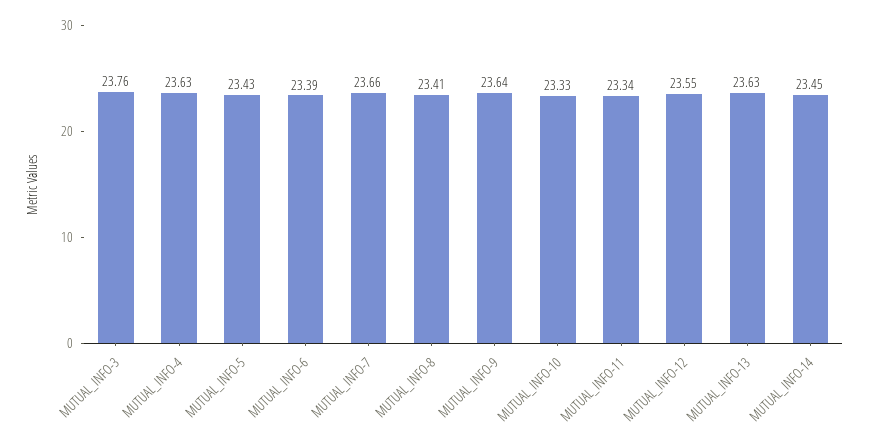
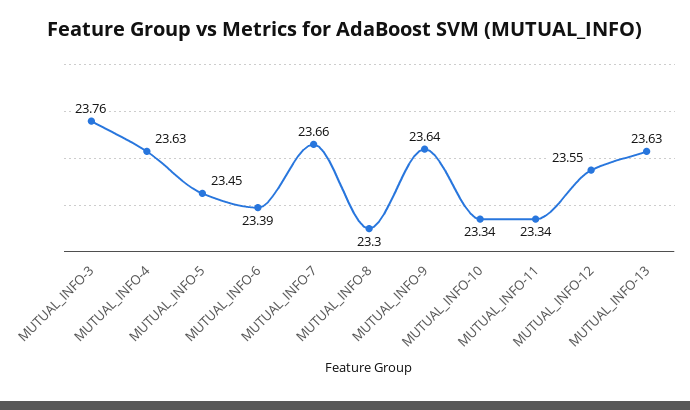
MUTUAL_INFO-5: 23.43 -> 23.45
MUTUAL_INFO-8: 23.41 -> 23.3
MUTUAL_INFO-10: 23.33 -> 23.34
MUTUAL_INFO-14: 23.45 -> none

